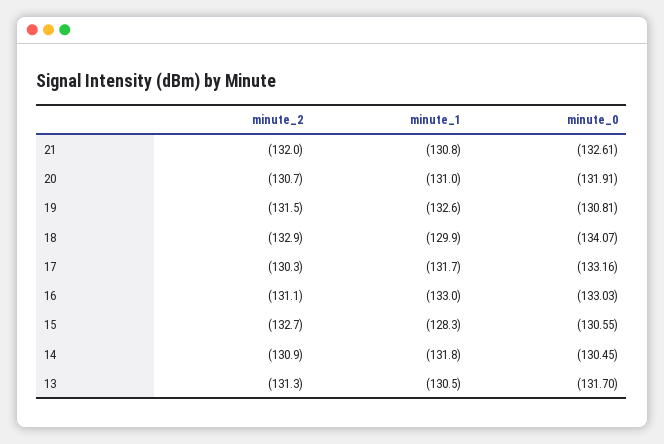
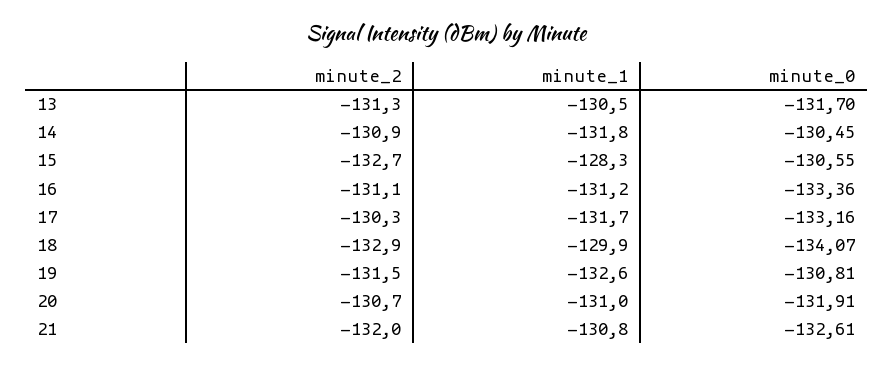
minute_1, 16: -133 -> -131.2
minute_0, 16: -133.03 -> -133.36

